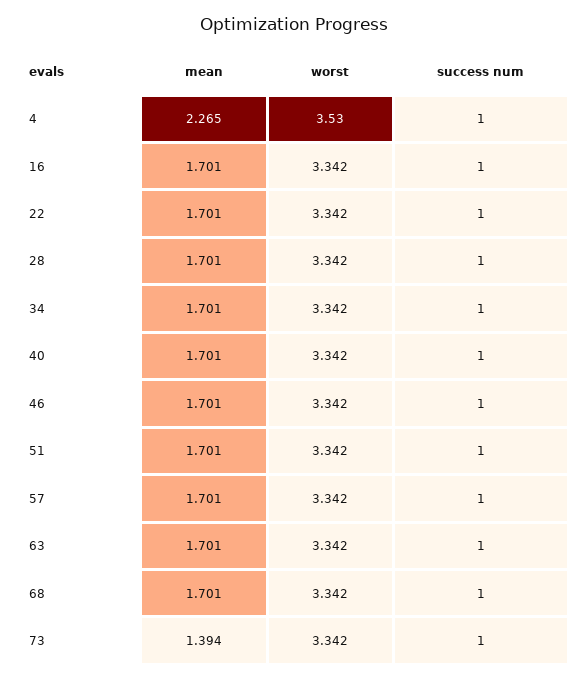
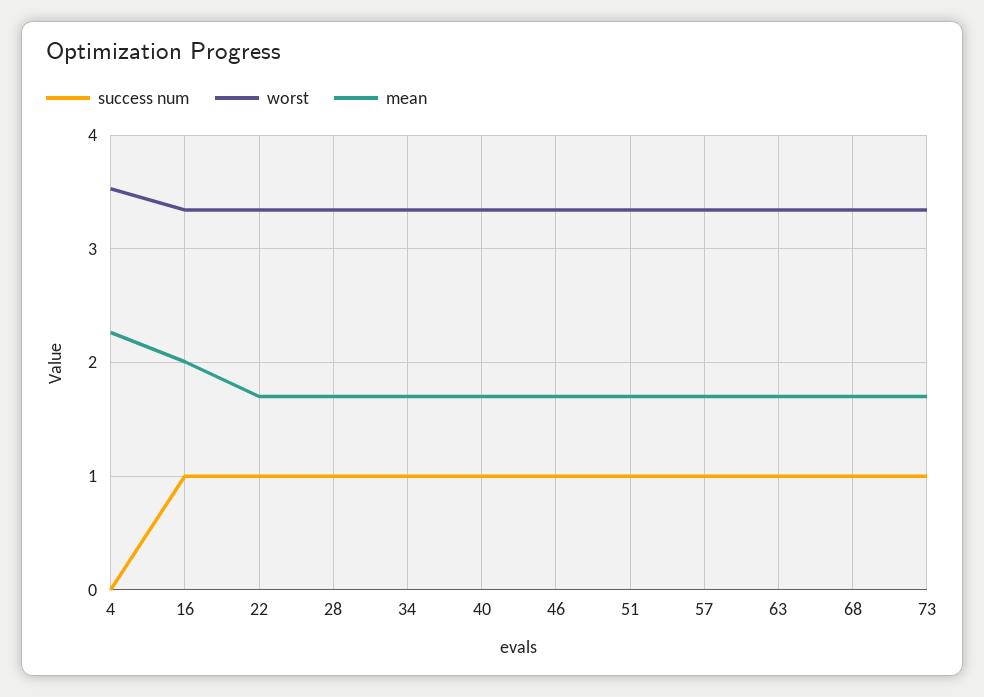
success num, 4: 1 -> 0
mean, 16: 1.701 -> 2
mean, 73: 1.394 -> 1.7

